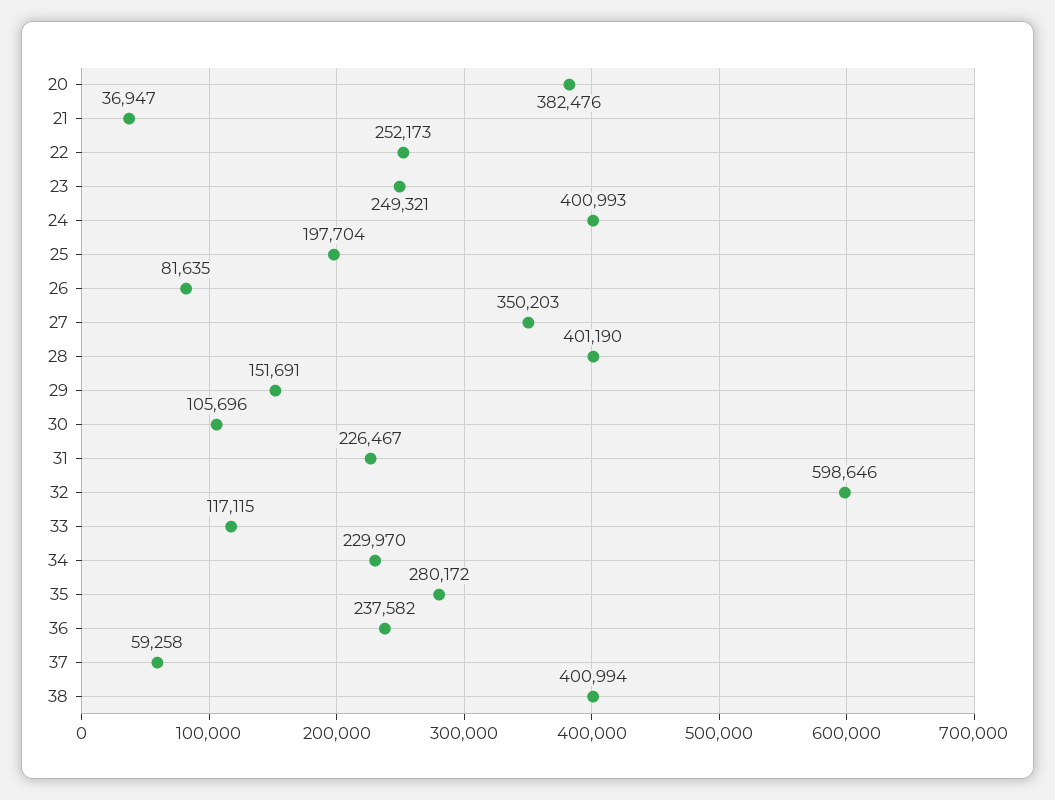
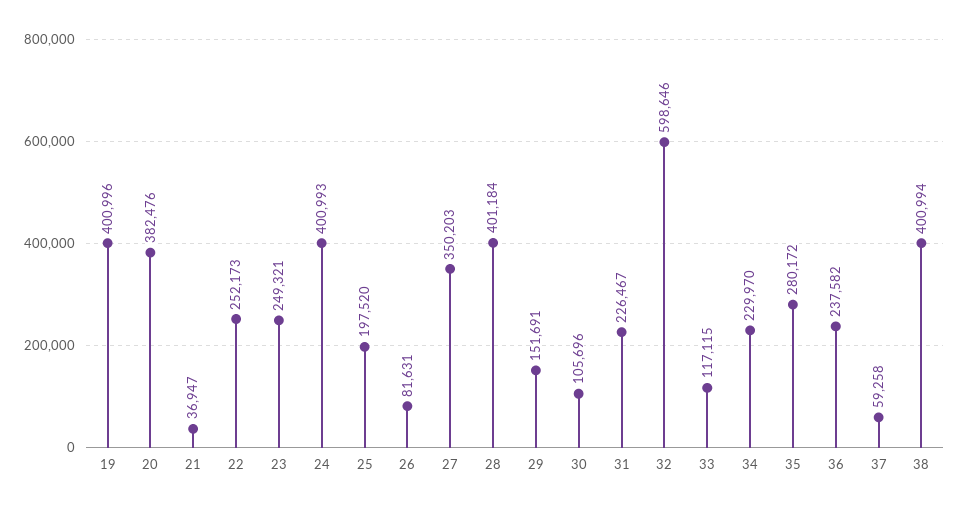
25: 197704 -> 197520
26: 81635 -> 81631
28: 401190 -> 401184
19: none -> 400996

